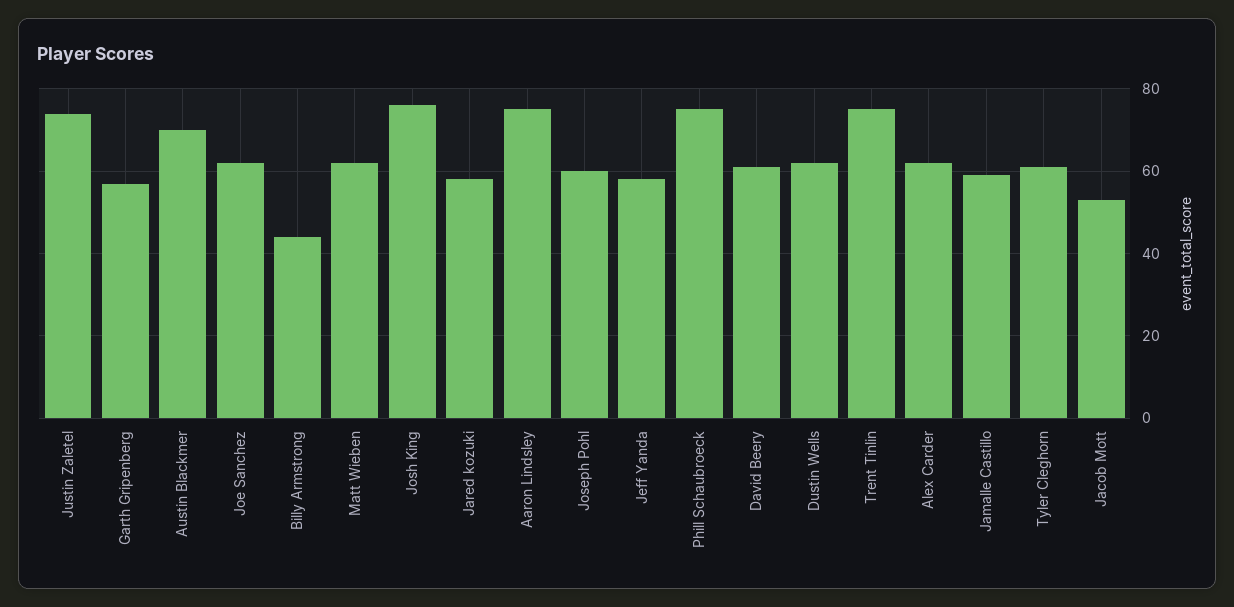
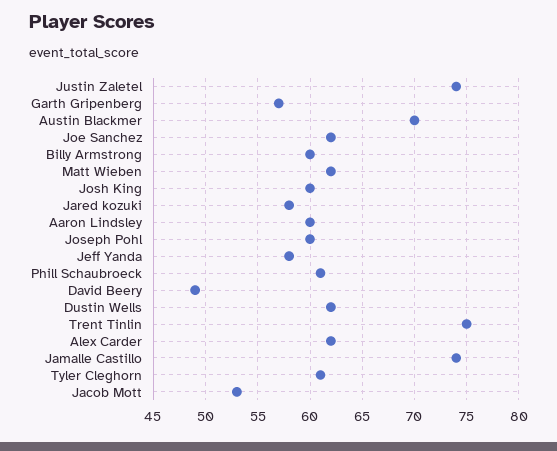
Billy Armstrong: 45 -> 60
Josh King: 75 -> 60
Aaron Lindsley: 75 -> 60
Phill Schaubroeck: 75 -> 61
David Beery: 60 -> 49
Jamalle Castillo: 60 -> 74

